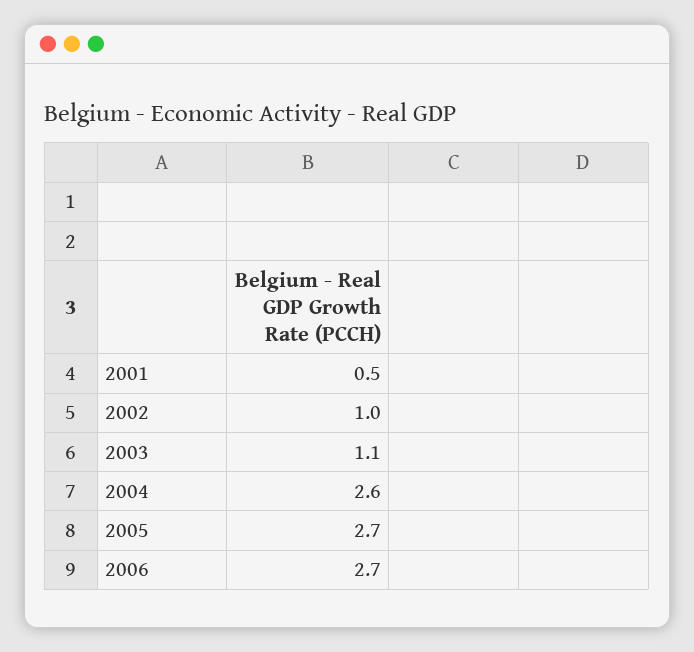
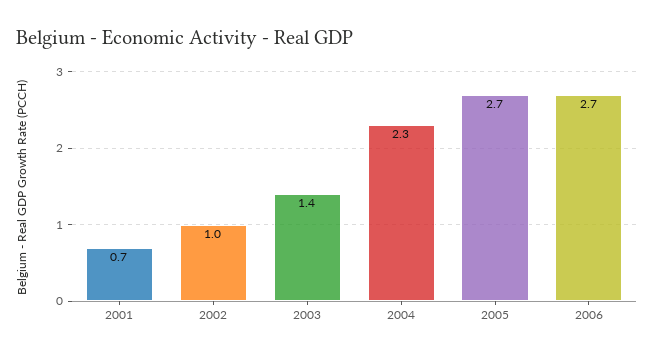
2001: 0.5 -> 0.7
2003: 1.1 -> 1.4
2004: 2.6 -> 2.3

